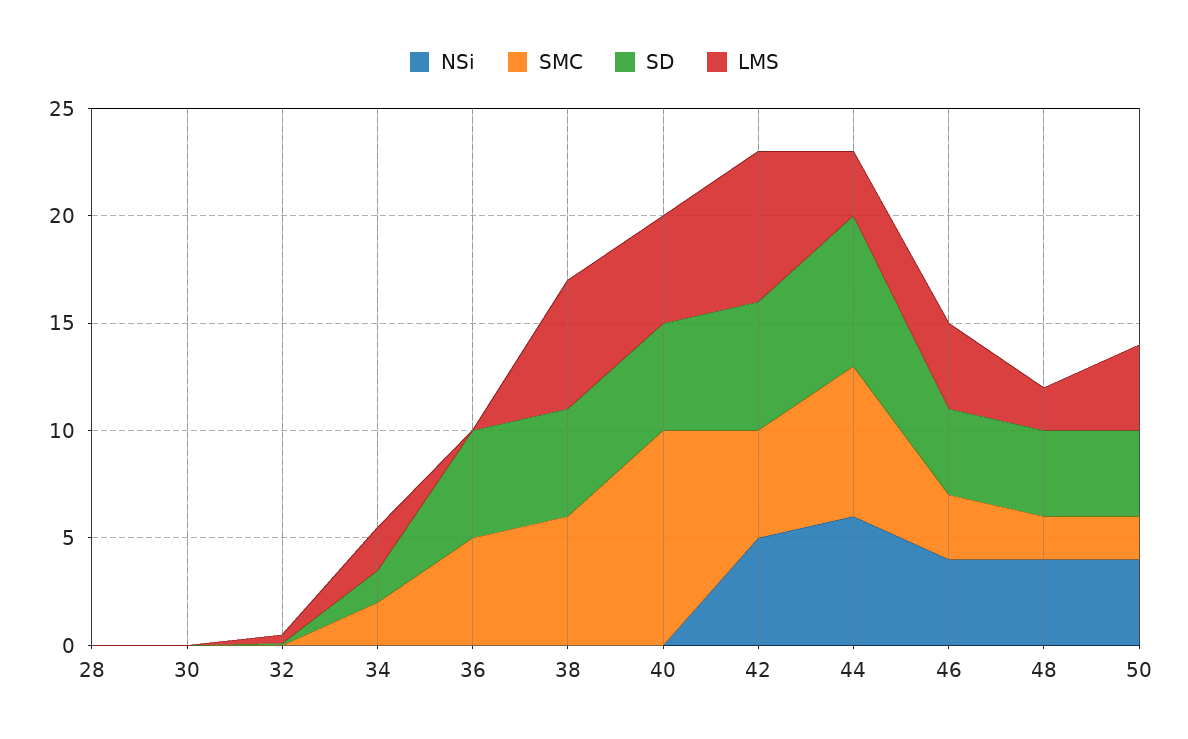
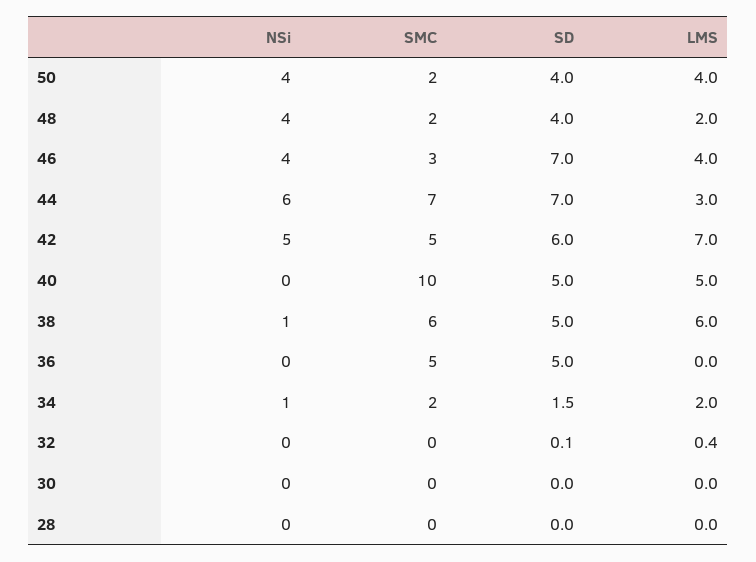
NSi, 34: 0 -> 1
NSi, 38: 0 -> 1
SD, 46: 4 -> 7

